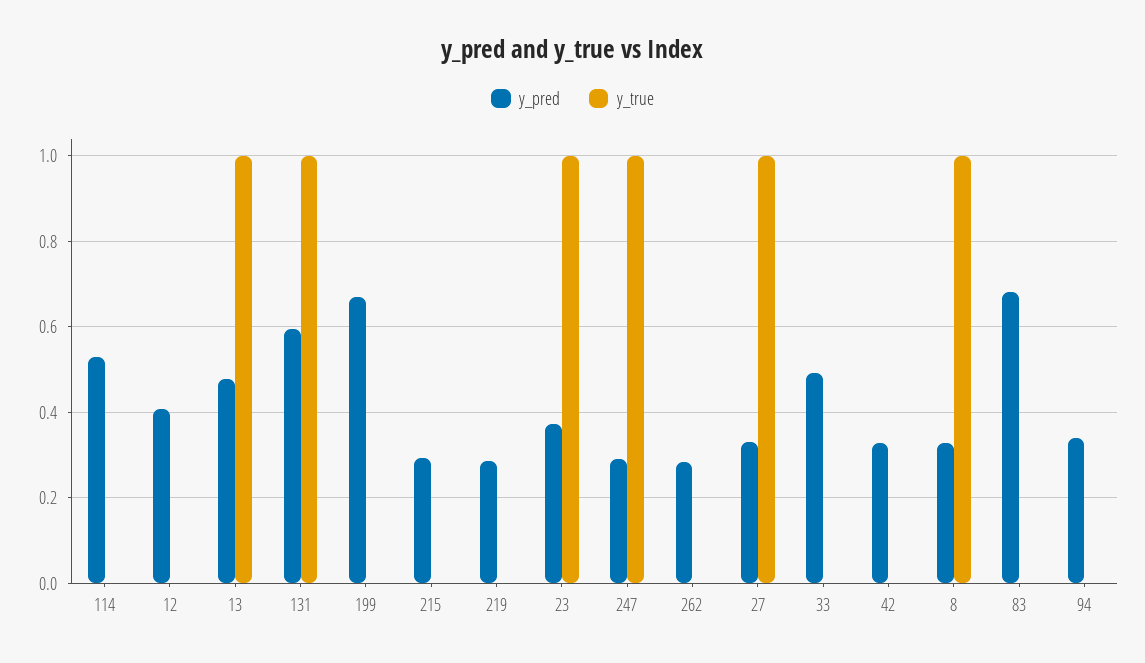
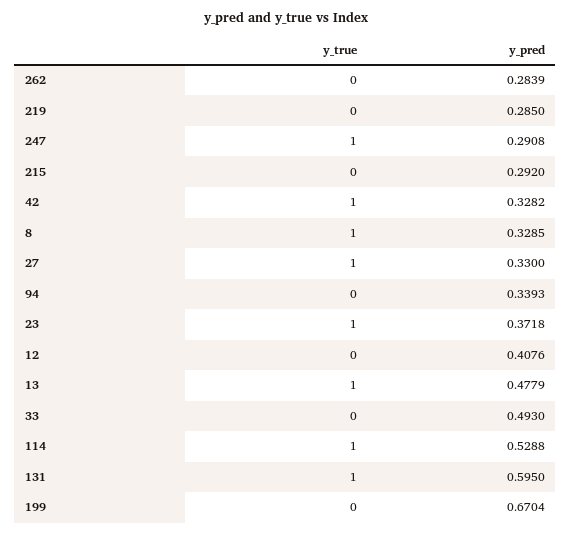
y_true, 114: 0 -> 1
y_true, 42: 0 -> 1
y_pred, 83: 0.68 -> none
y_true, 83: 0 -> none

